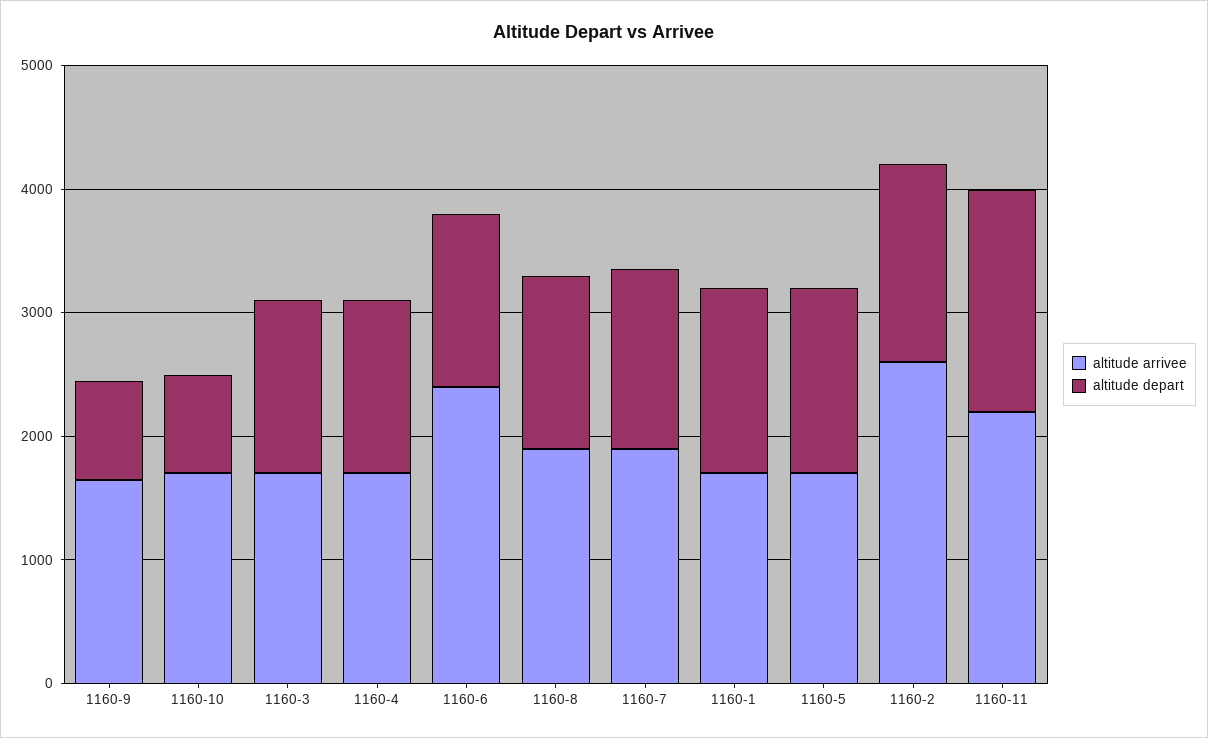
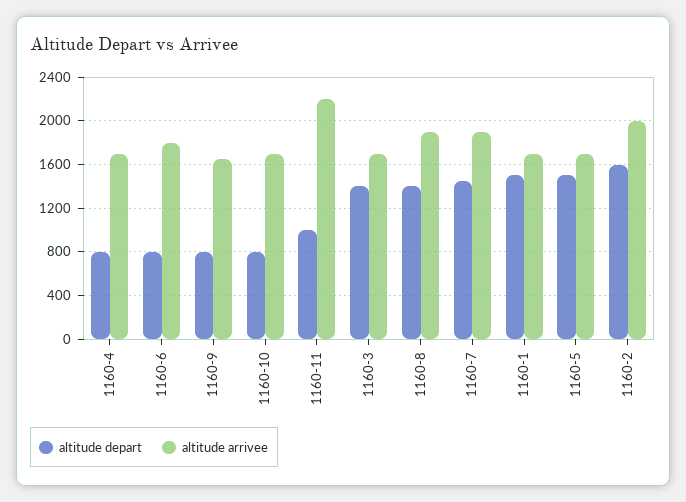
altitude depart, 1160-4: 1400 -> 800
altitude arrivee, 1160-6: 2400 -> 1800
altitude depart, 1160-6: 1400 -> 800
altitude arrivee, 1160-2: 2600 -> 2000
altitude depart, 1160-11: 1800 -> 1000

